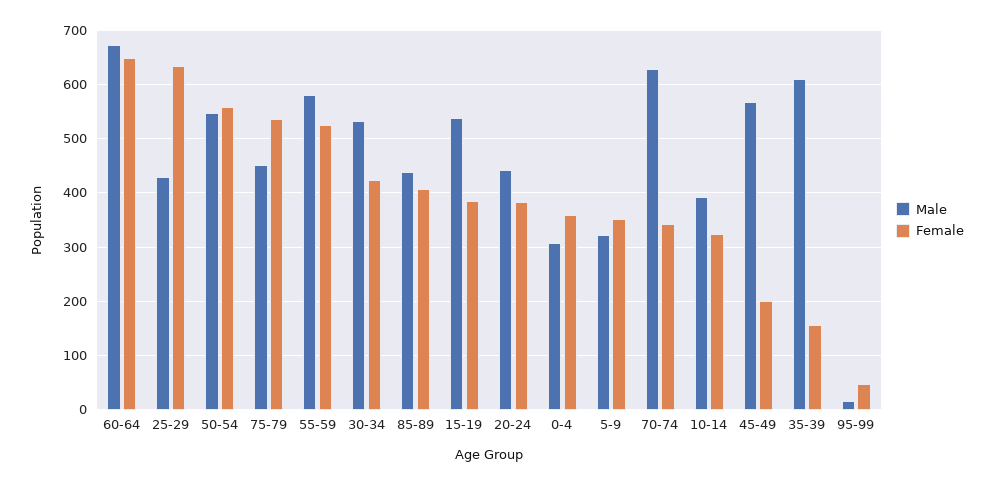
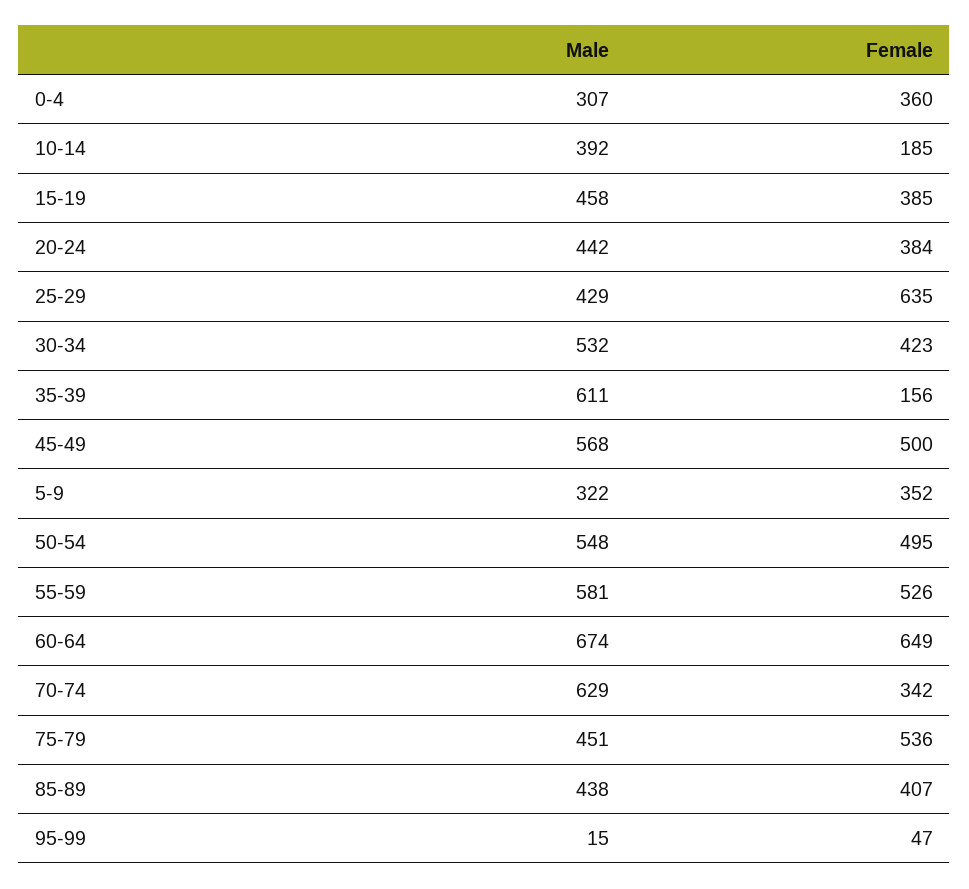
Female, 50-54: 560 -> 495
Male, 15-19: 540 -> 458
Female, 10-14: 320 -> 185
Female, 45-49: 200 -> 500

